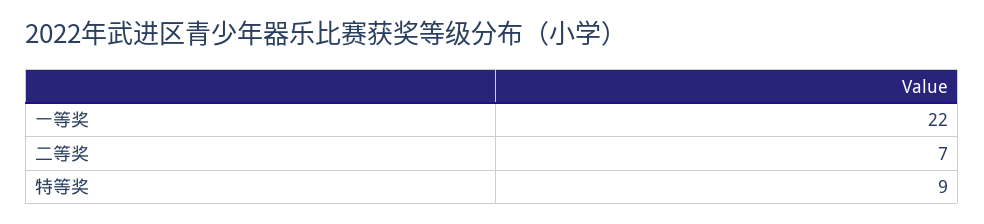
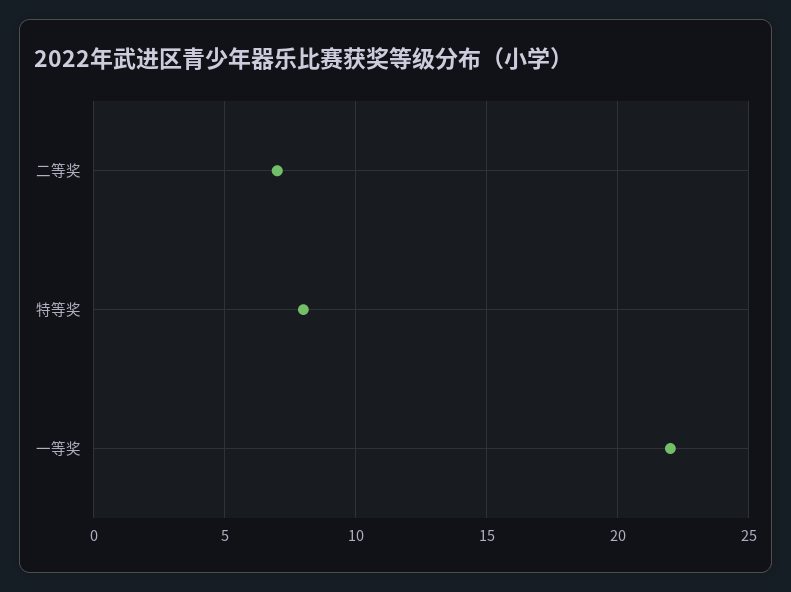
特等奖: 9 -> 8

